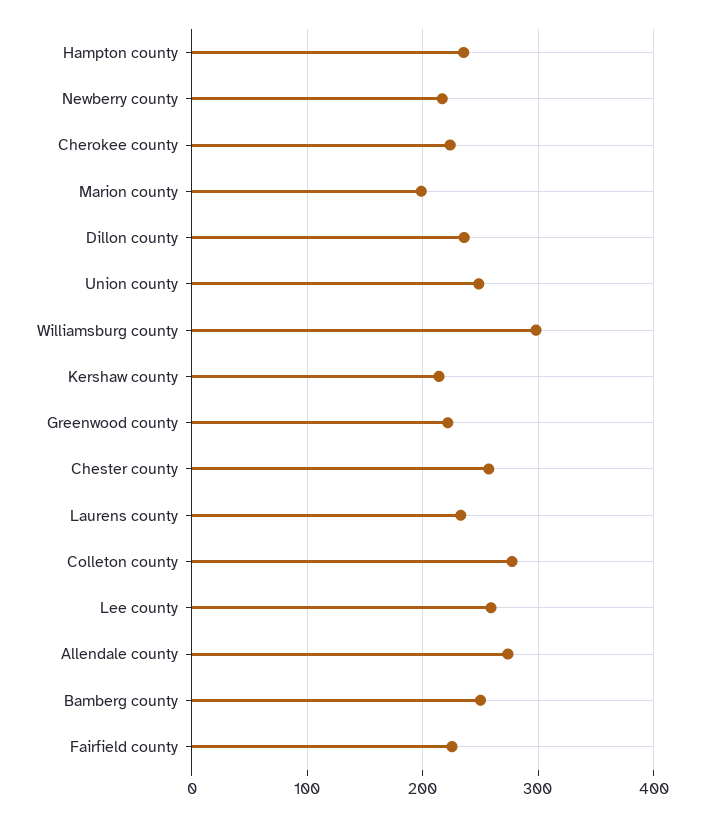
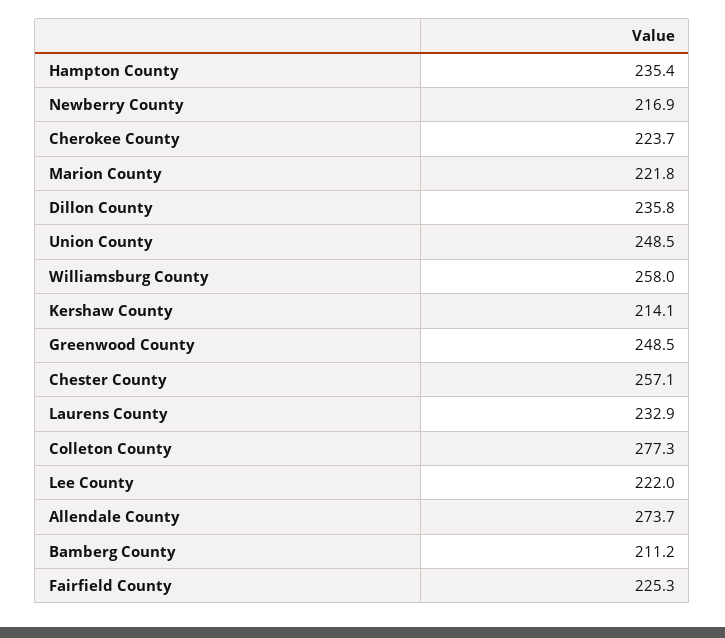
Marion county: 200 -> 221.8
Williamsburg county: 300 -> 258
Greenwood county: 220 -> 248.5
Lee county: 260 -> 222
Bamberg county: 250 -> 211.2

